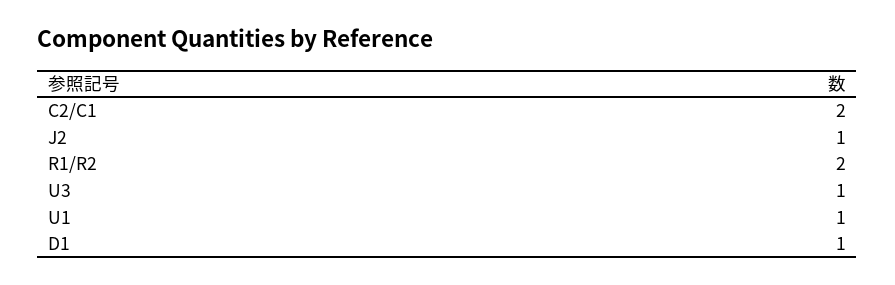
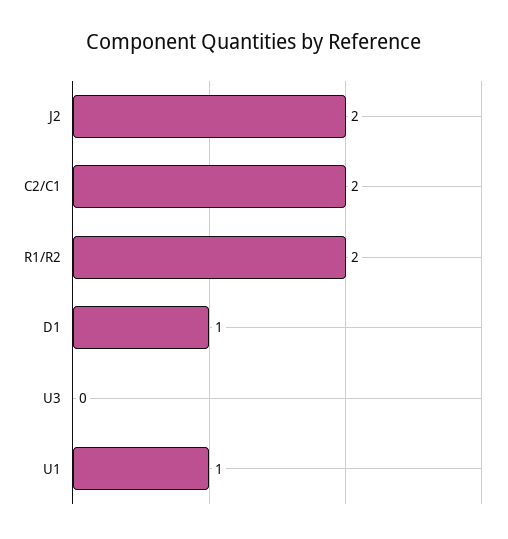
J2: 1 -> 2
U3: 1 -> 0

